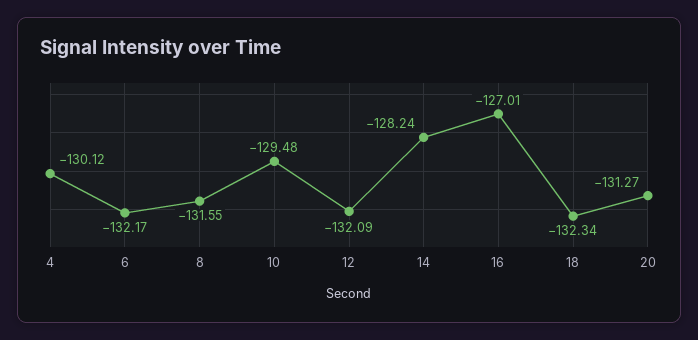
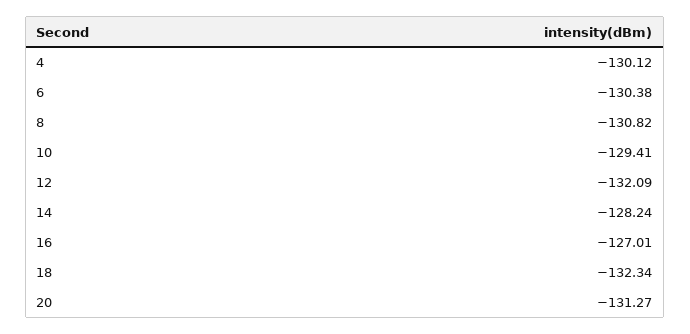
6: -132.17 -> -130.38
8: -131.55 -> -130.82
10: -129.48 -> -129.41

